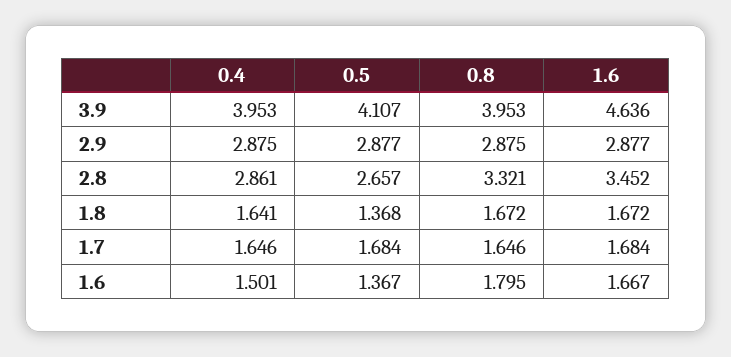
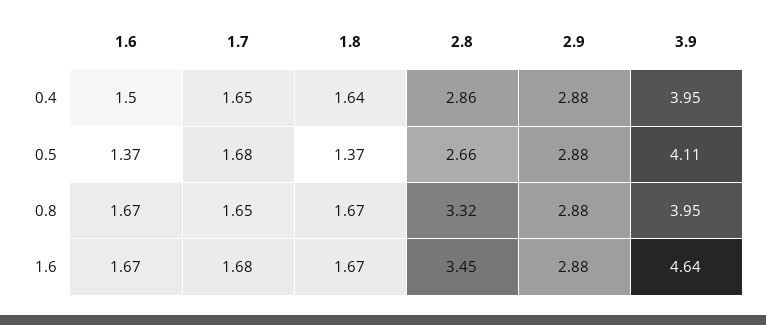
0.8, 1.6: 1.795 -> 1.67

